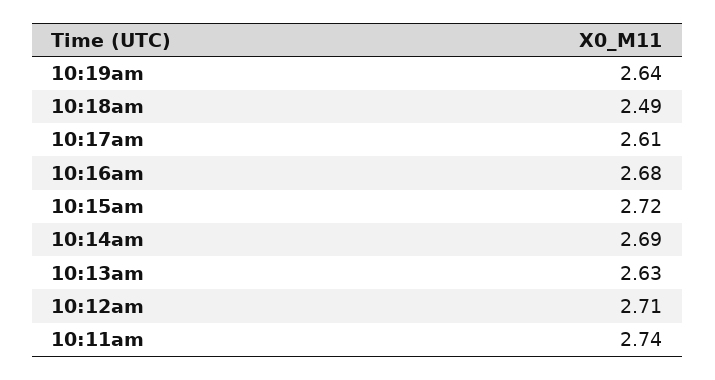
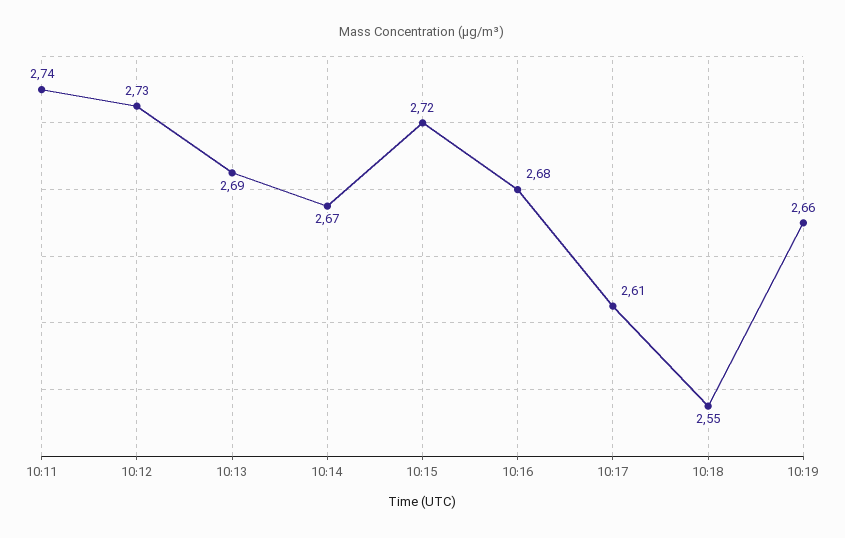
10:19am: 2.64 -> 2.66
10:18am: 2.49 -> 2.55
10:14am: 2.69 -> 2.67
10:13am: 2.63 -> 2.69
10:12am: 2.71 -> 2.73

